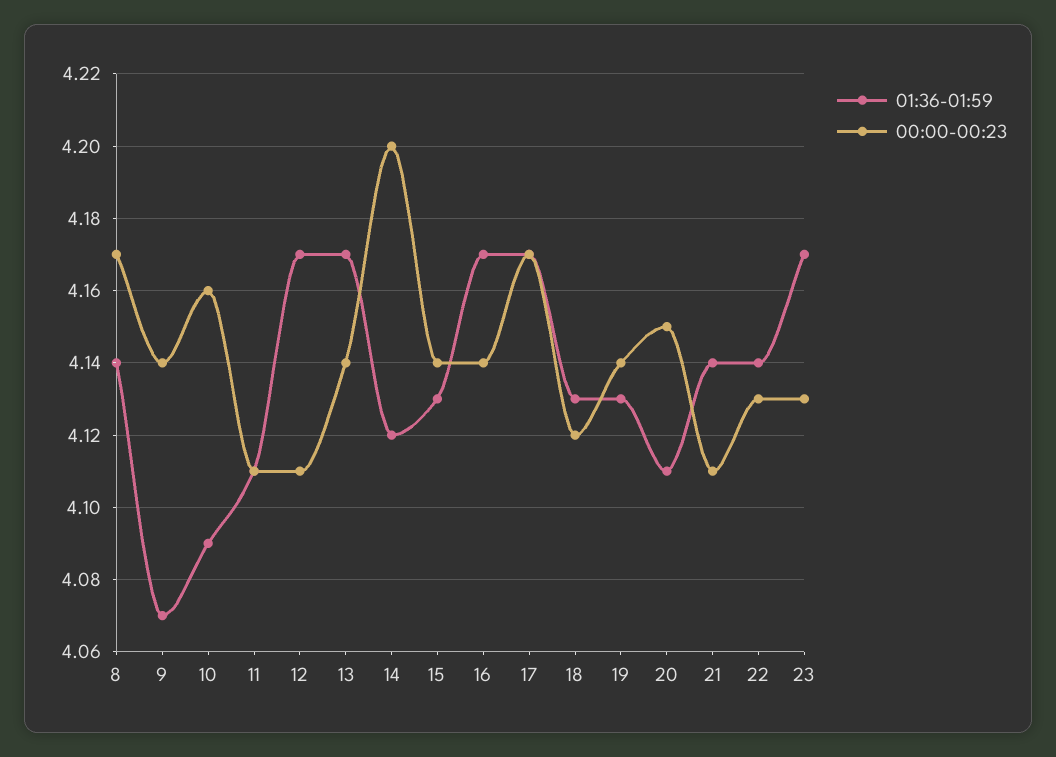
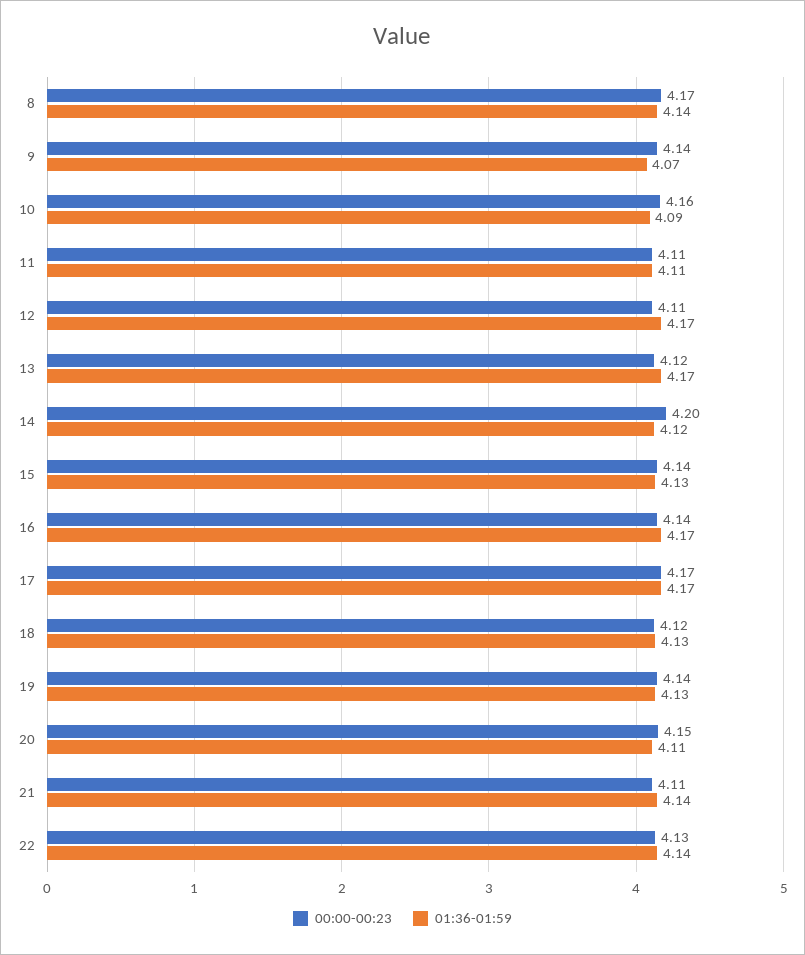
00:00-00:23, 13: 4.14 -> 4.12
01:36-01:59, 23: 4.17 -> none
00:00-00:23, 23: 4.13 -> none

